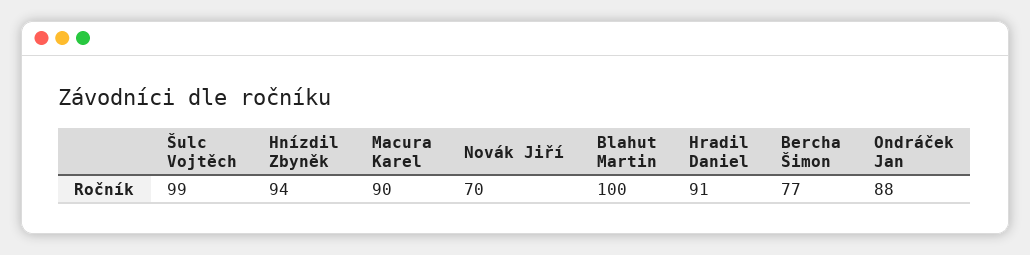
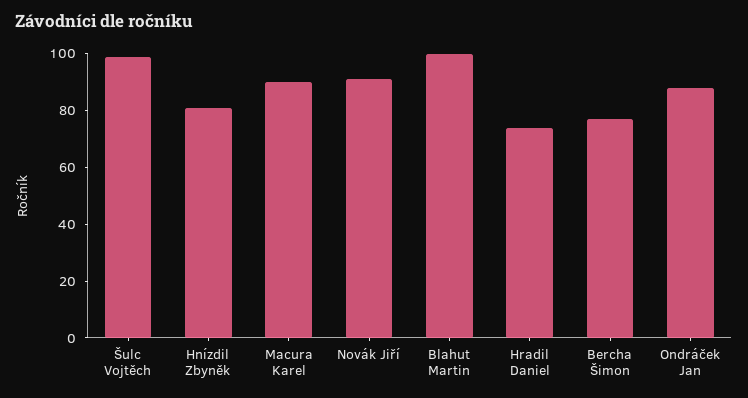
Hnízdil Zbyněk: 94 -> 80
Novák Jiří: 70 -> 90
Hradil Daniel: 91 -> 75

